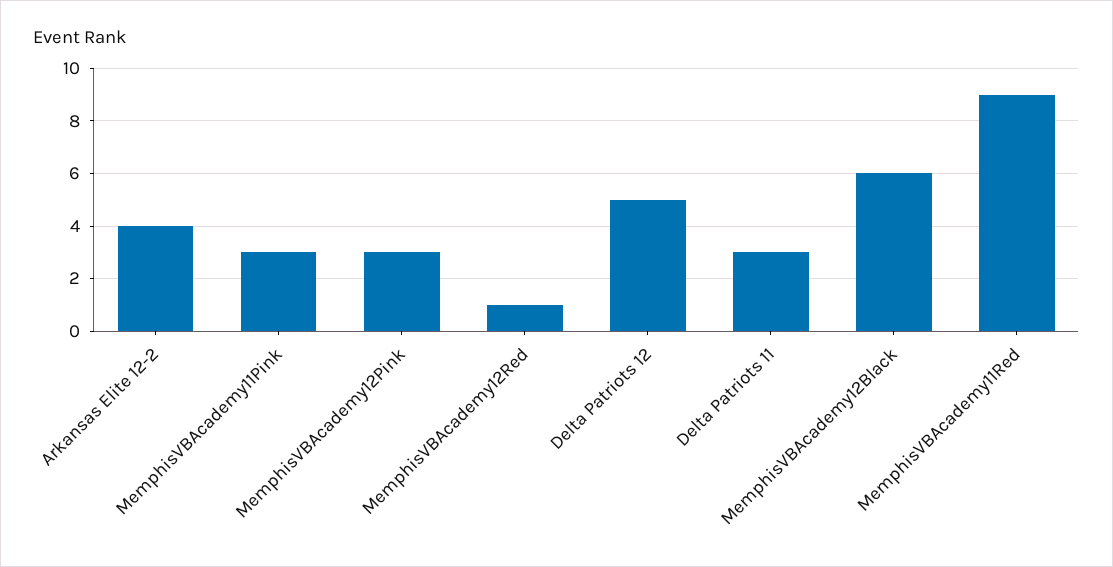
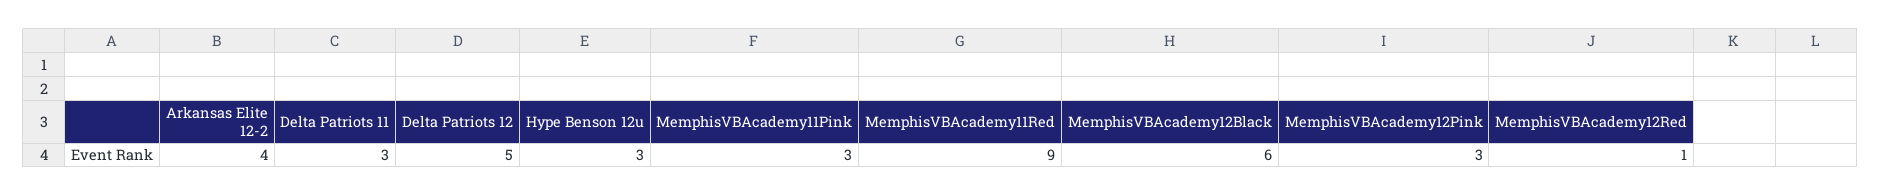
Hype Benson 12u: none -> 3

